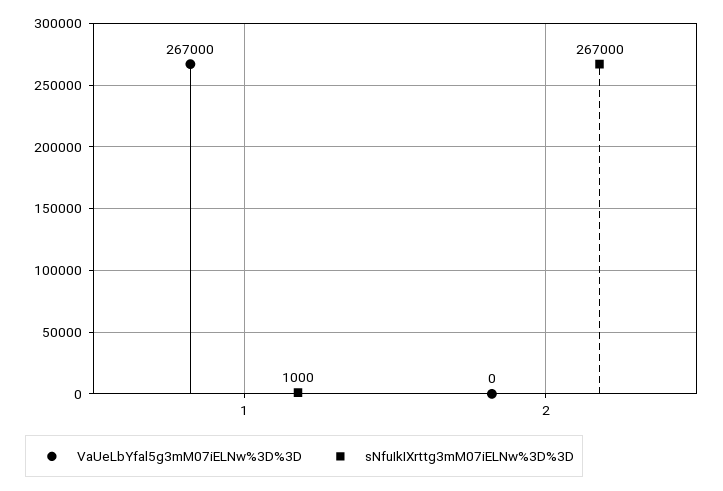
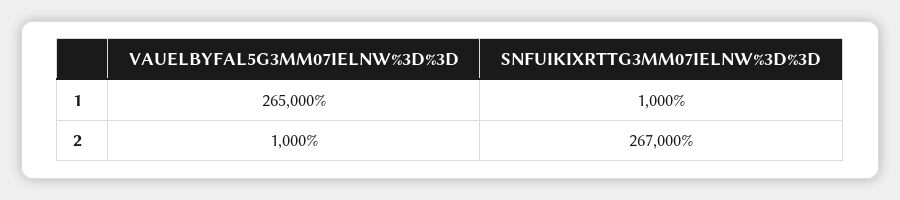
VaUeLbYfal5g3mM07iELNw%3D%3D, 1: 267000 -> 265000
VaUeLbYfal5g3mM07iELNw%3D%3D, 2: 0 -> 1000

